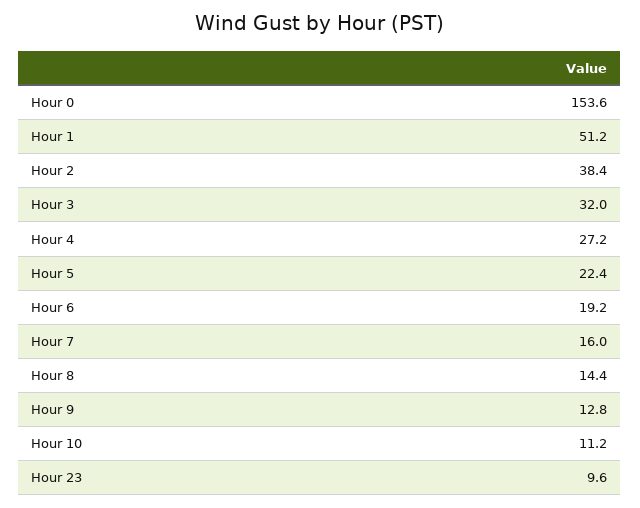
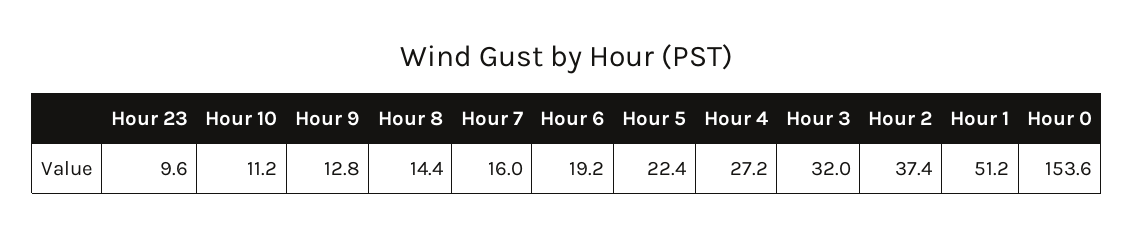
Hour 2: 38.4 -> 37.4

